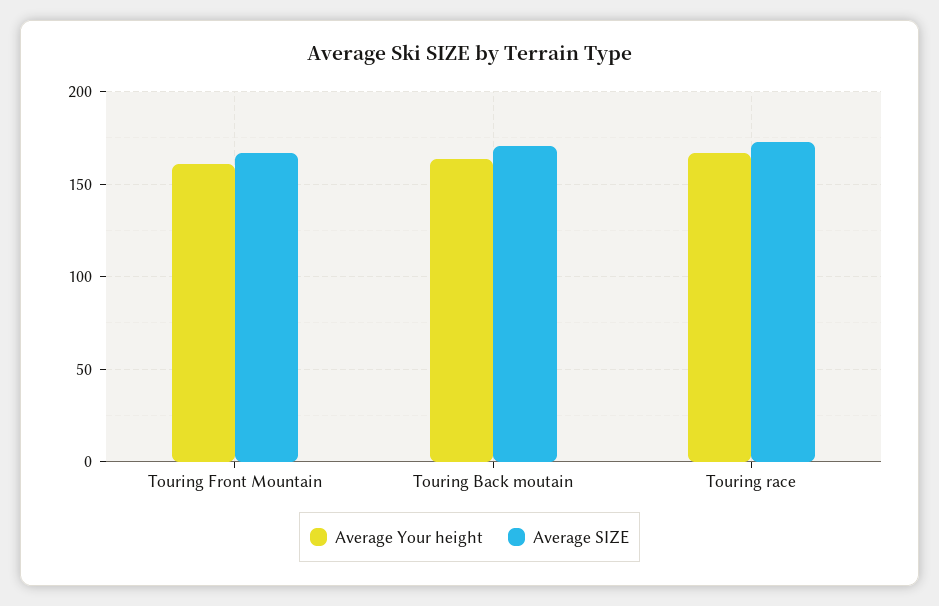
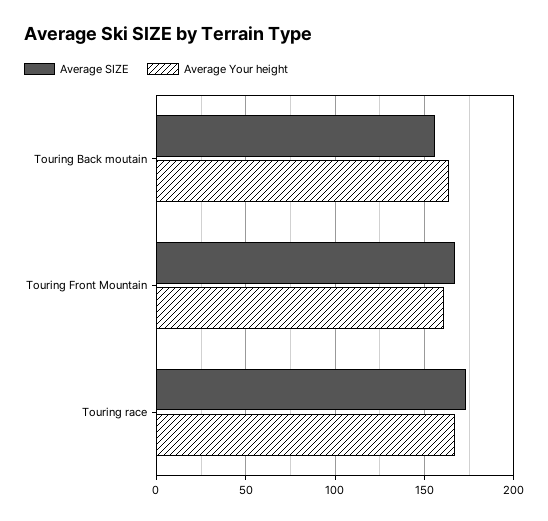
Average SIZE, Touring Back moutain: 170 -> 155

